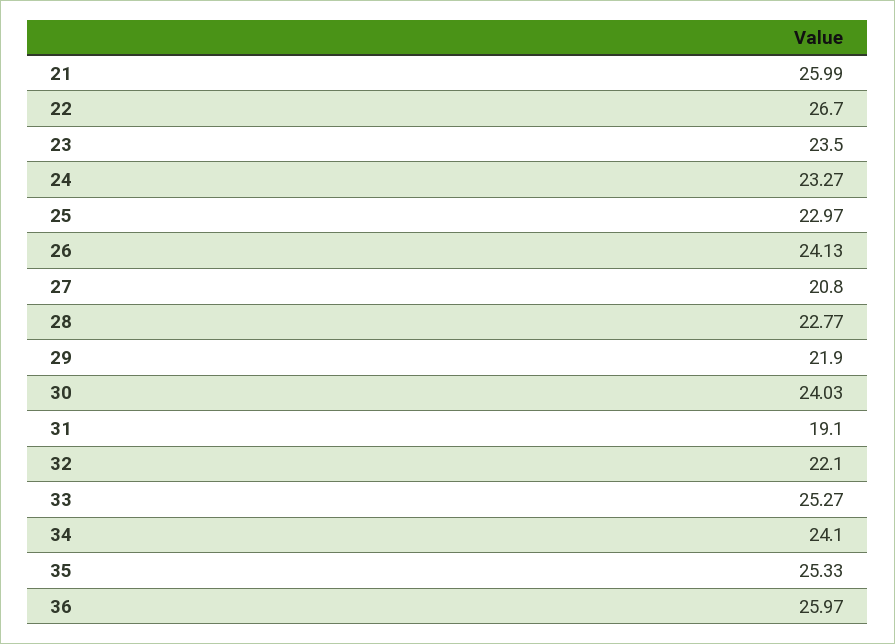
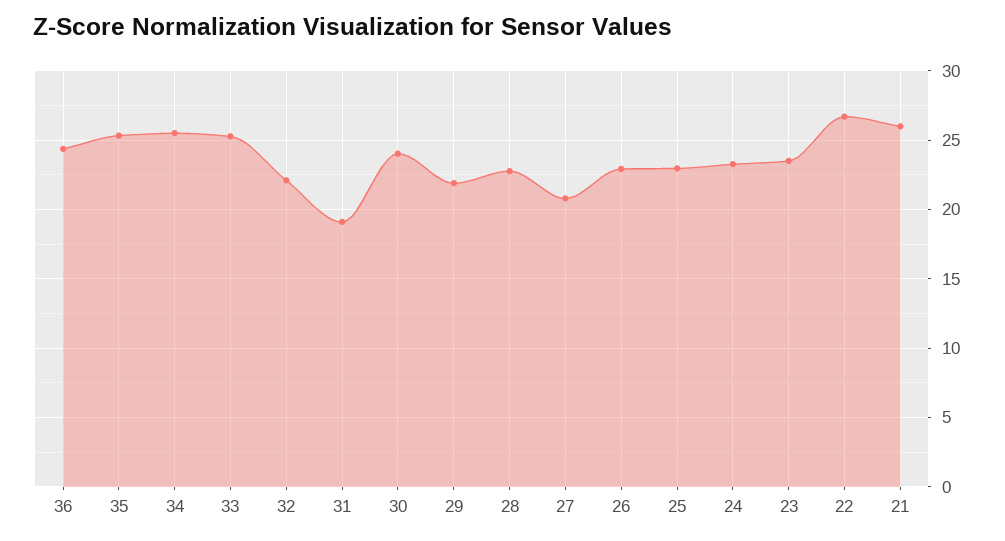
26: 24.13 -> 23
34: 24.1 -> 25.5
36: 25.97 -> 24.5

